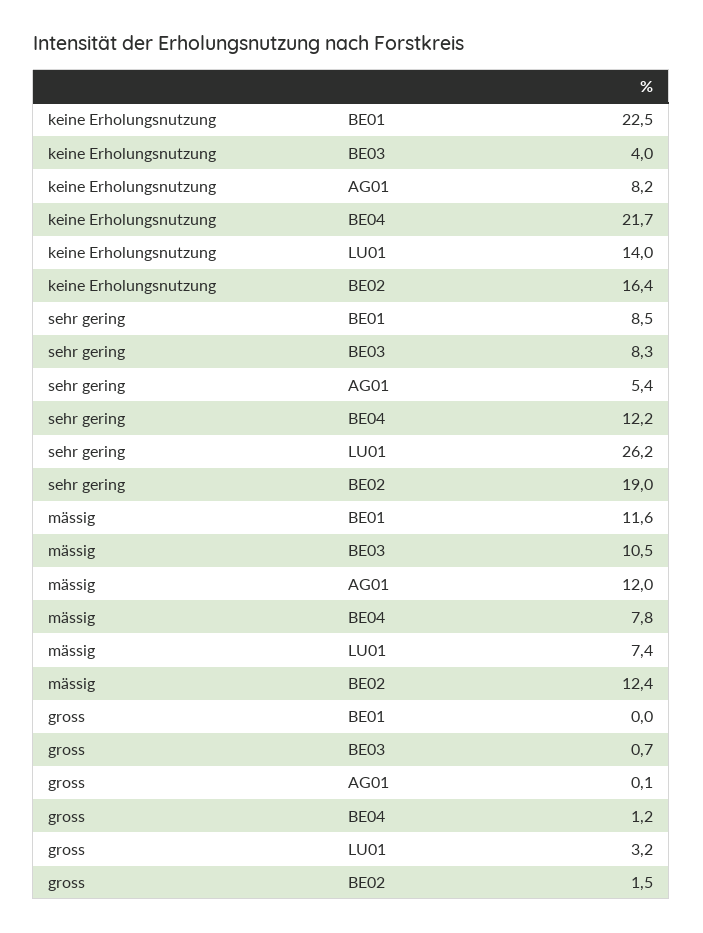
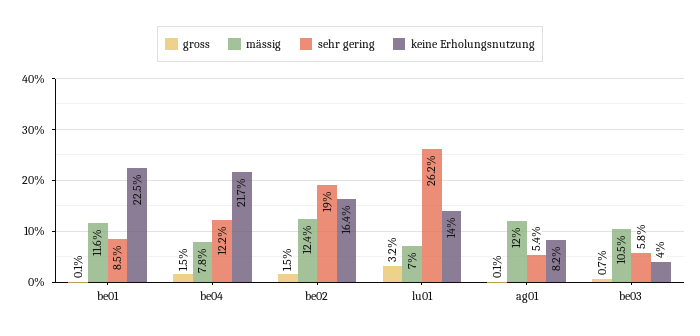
sehr gering, BE03: 8.3 -> 5.8
mässig, LU01: 7.4 -> 7
gross, BE01: 0 -> 0.1
gross, BE04: 1.2 -> 1.5

